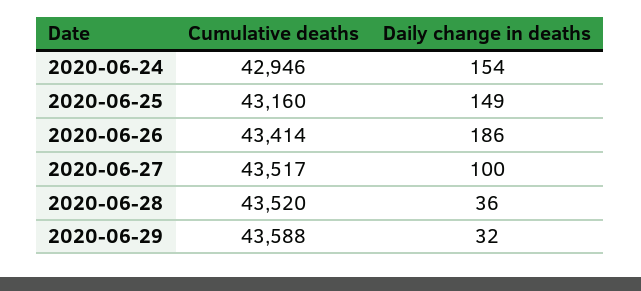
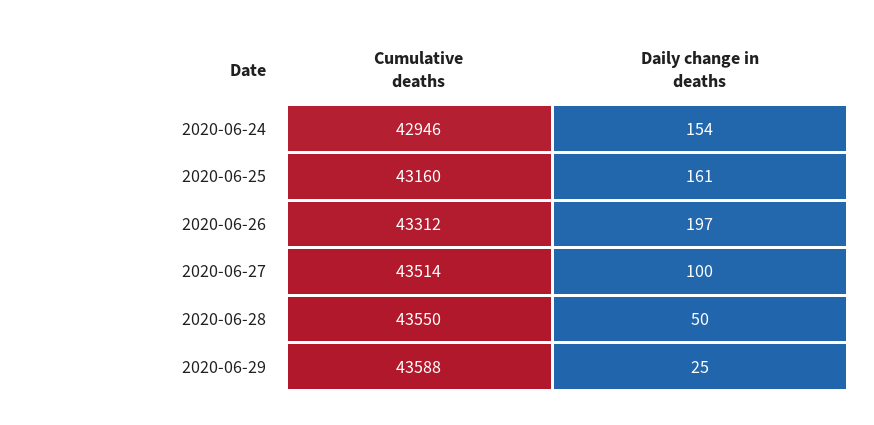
Daily change in deaths, 2020-06-25: 149 -> 161
Cumulative deaths, 2020-06-26: 43414 -> 43312
Daily change in deaths, 2020-06-26: 186 -> 197
Cumulative deaths, 2020-06-27: 43517 -> 43514
Cumulative deaths, 2020-06-28: 43520 -> 43550
Daily change in deaths, 2020-06-28: 36 -> 50
Daily change in deaths, 2020-06-29: 32 -> 25

